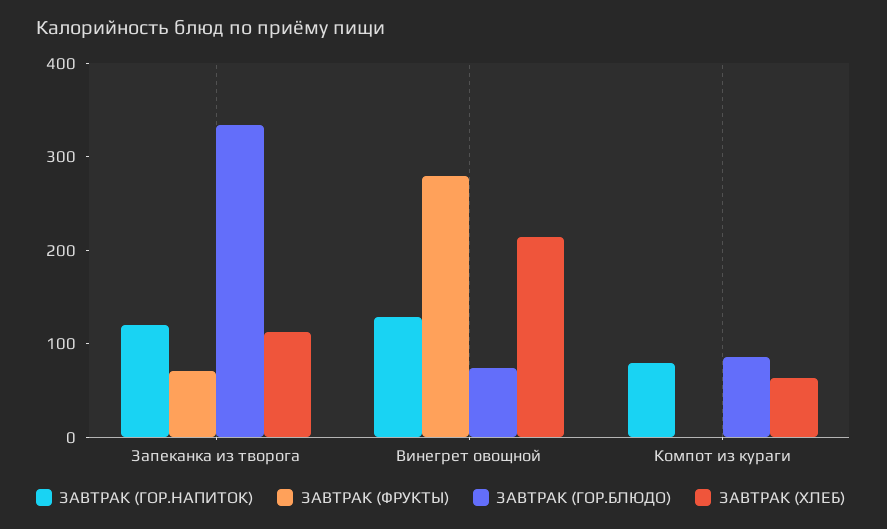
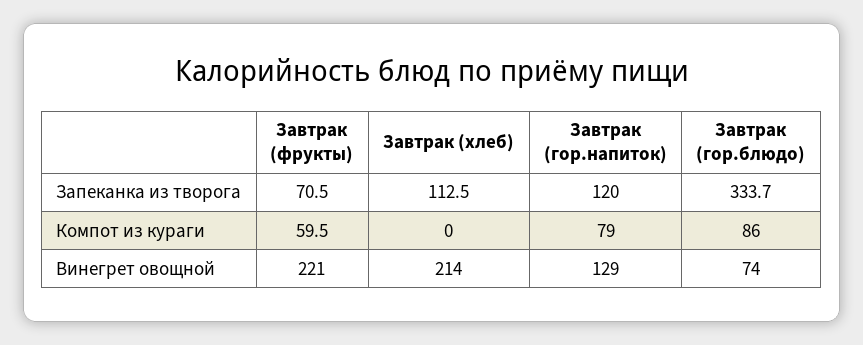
ЗАВТРАК (ФРУКТЫ), Винегрет овощной: 280 -> 221
ЗАВТРАК (ФРУКТЫ), Компот из кураги: 0 -> 59.5
ЗАВТРАК (ХЛЕБ), Компот из кураги: 60 -> 0

